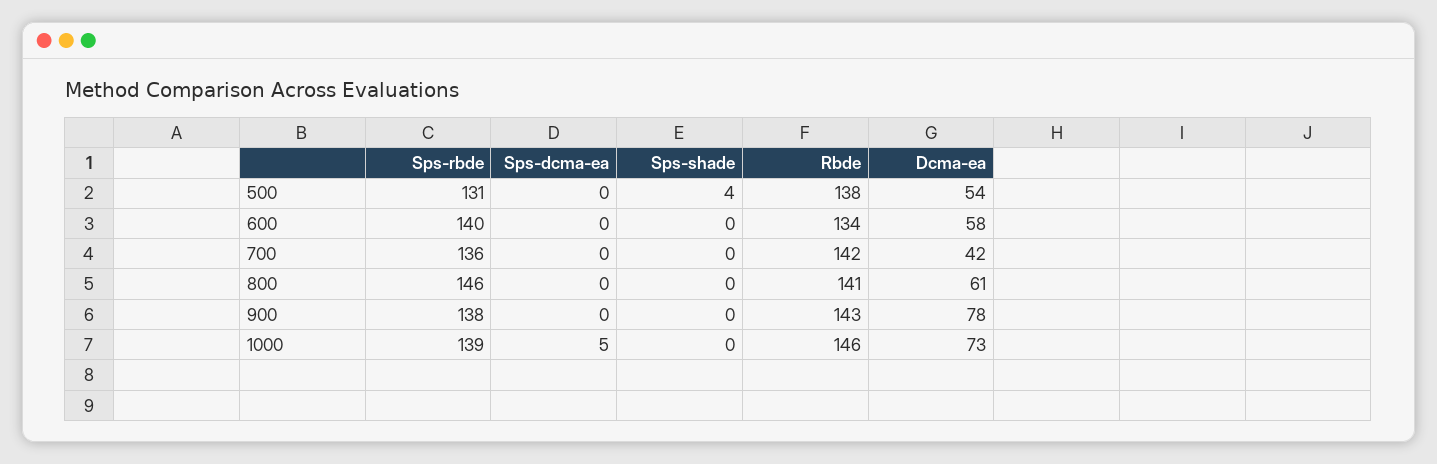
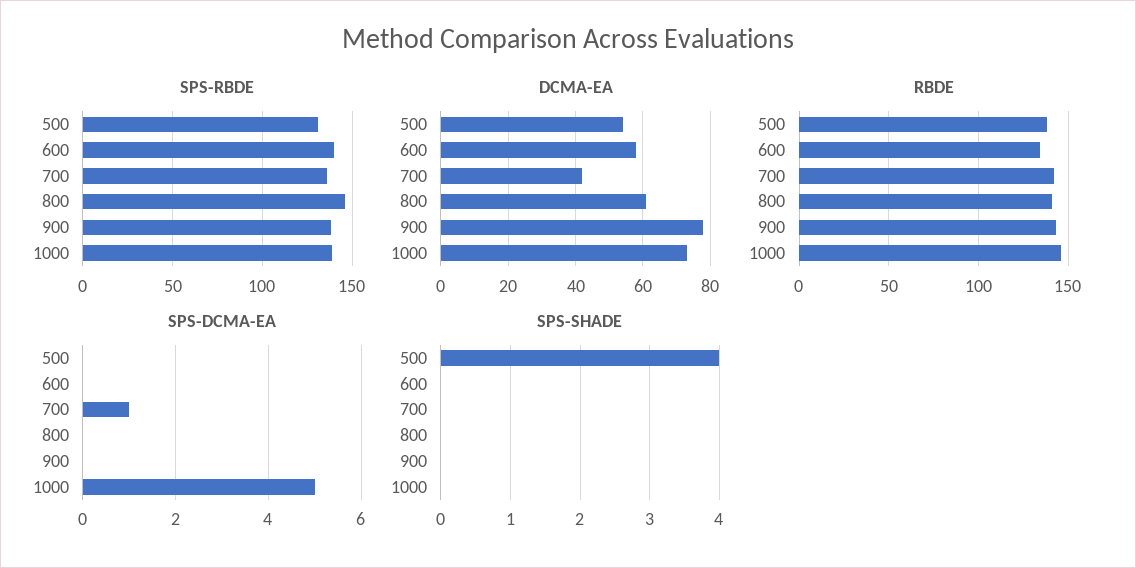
Sps-dcma-ea, 700: 0 -> 1

